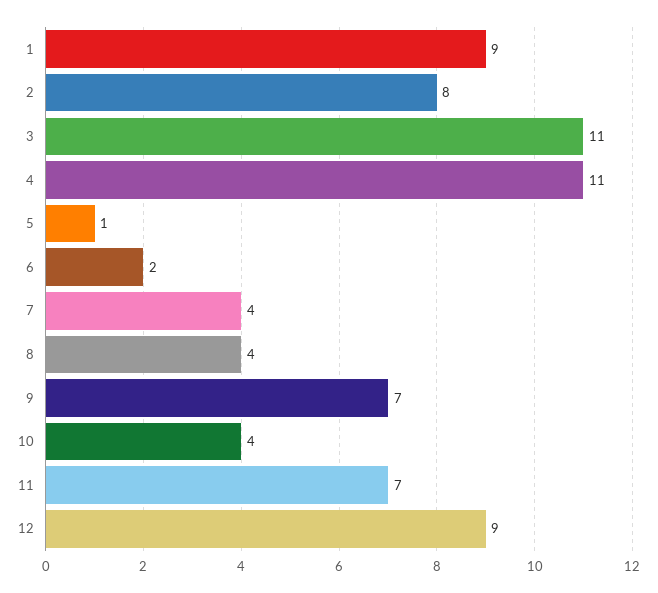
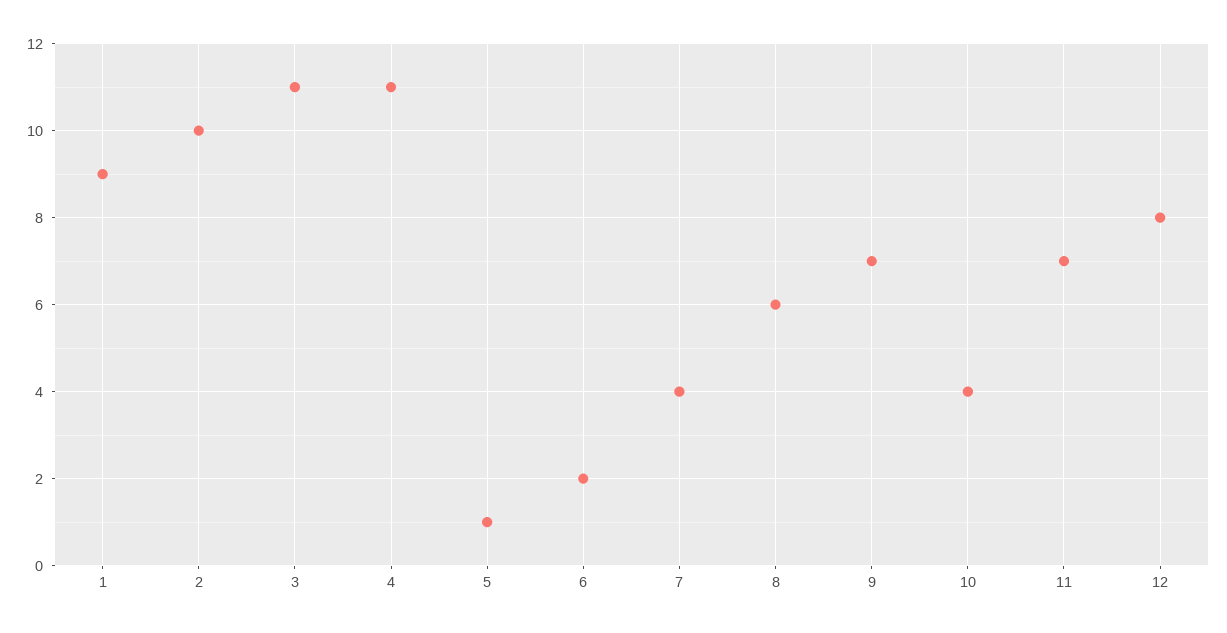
2: 8 -> 10
8: 4 -> 6
12: 9 -> 8

